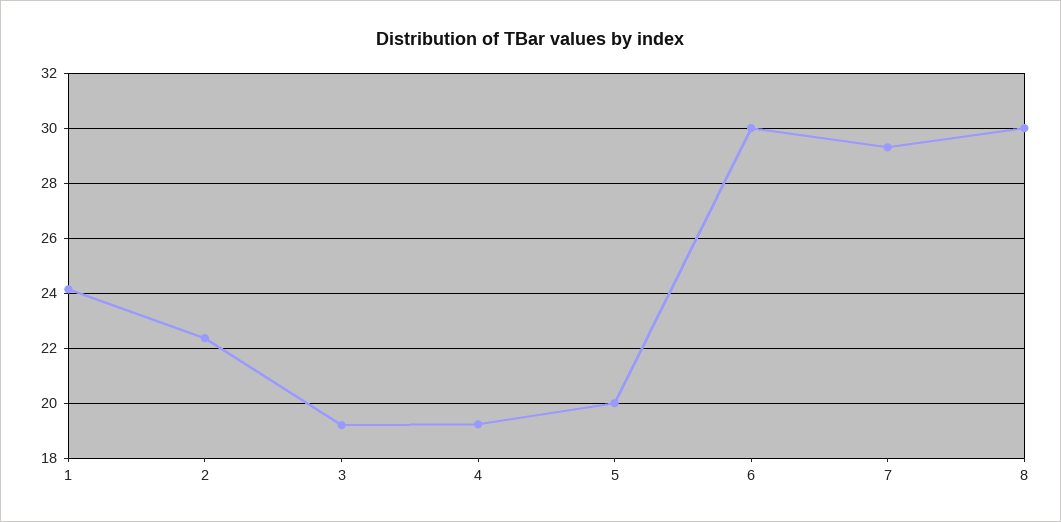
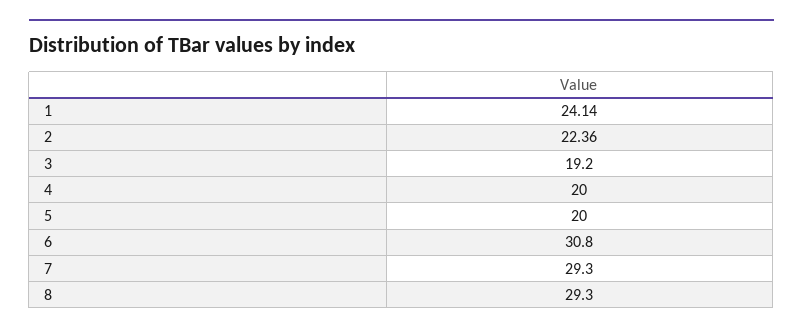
4: 19.25 -> 20
6: 30 -> 30.8
8: 30 -> 29.3

